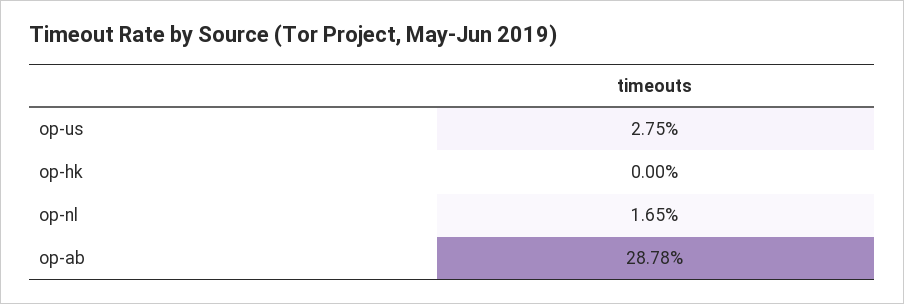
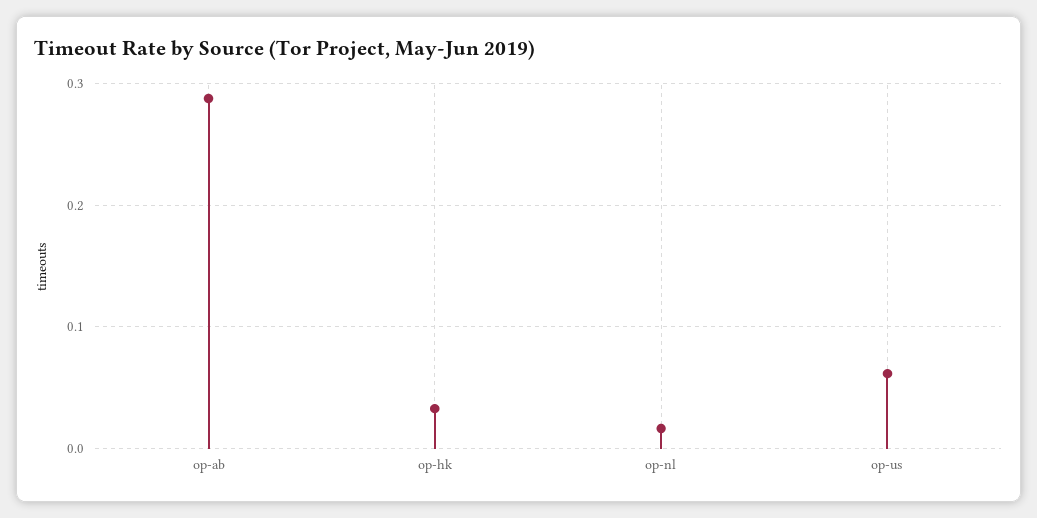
op-us: 0.0275 -> 0.06
op-hk: 0 -> 0.03

